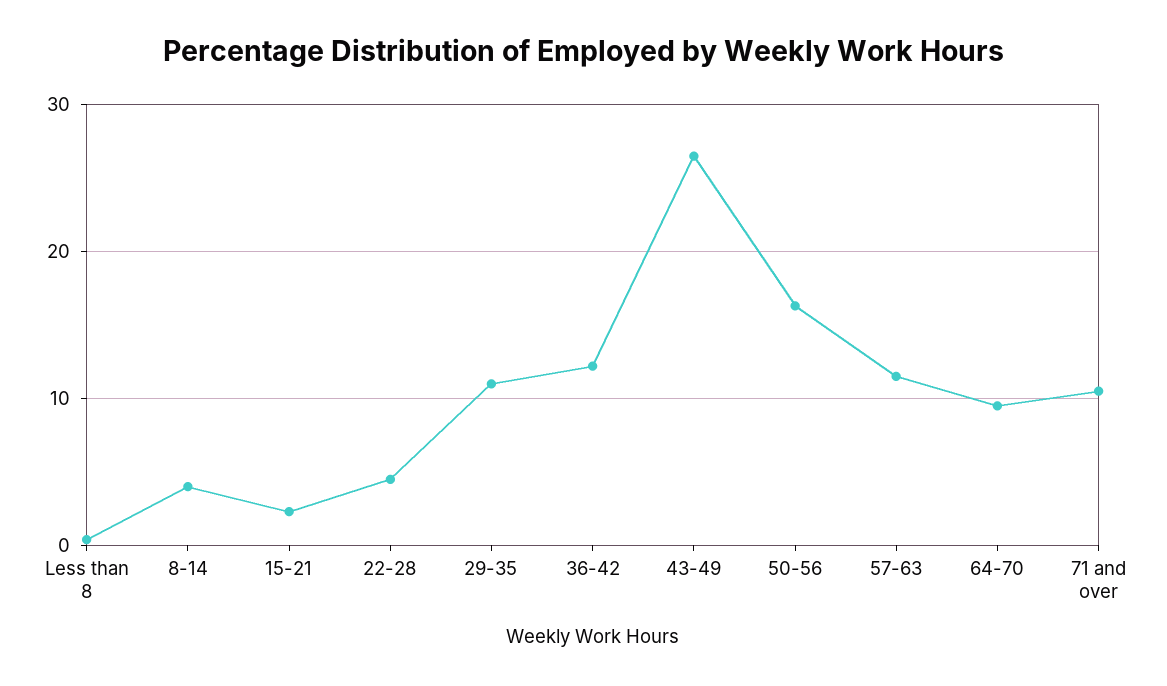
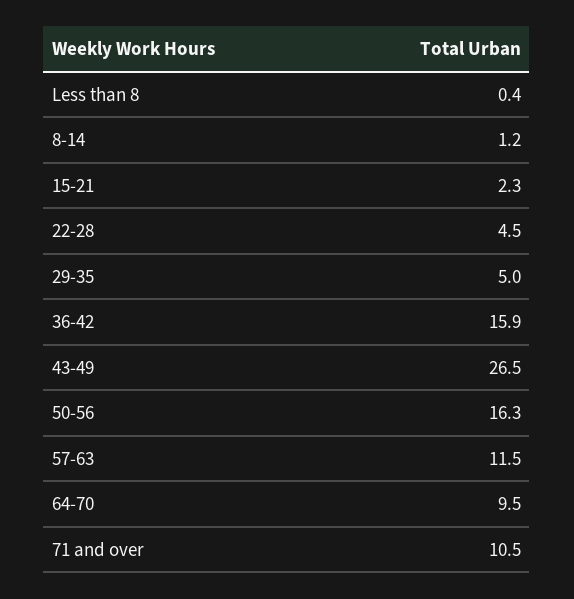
8-14: 4 -> 1.2
29-35: 11 -> 5
36-42: 12 -> 15.9

